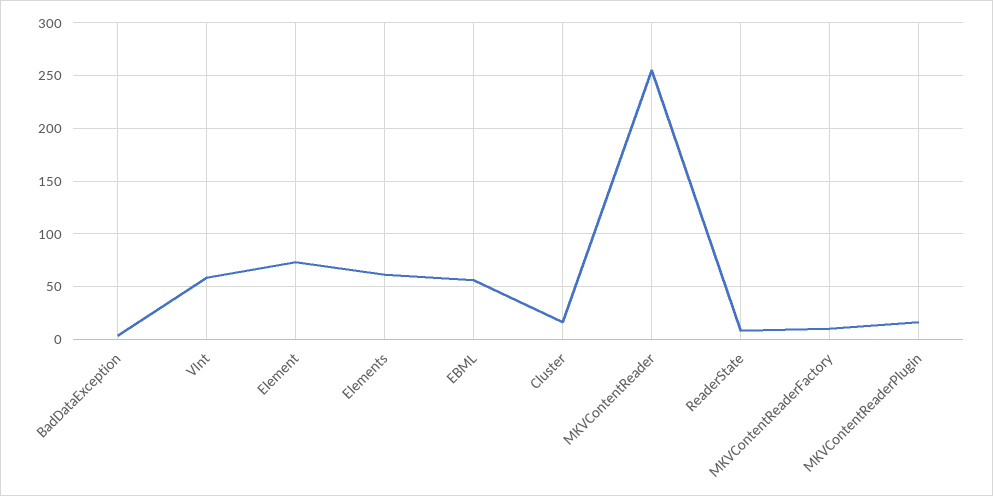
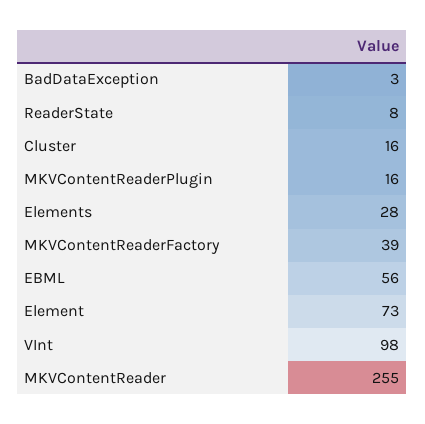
VInt: 60 -> 98
Elements: 60 -> 28
MKVContentReaderFactory: 10 -> 39

